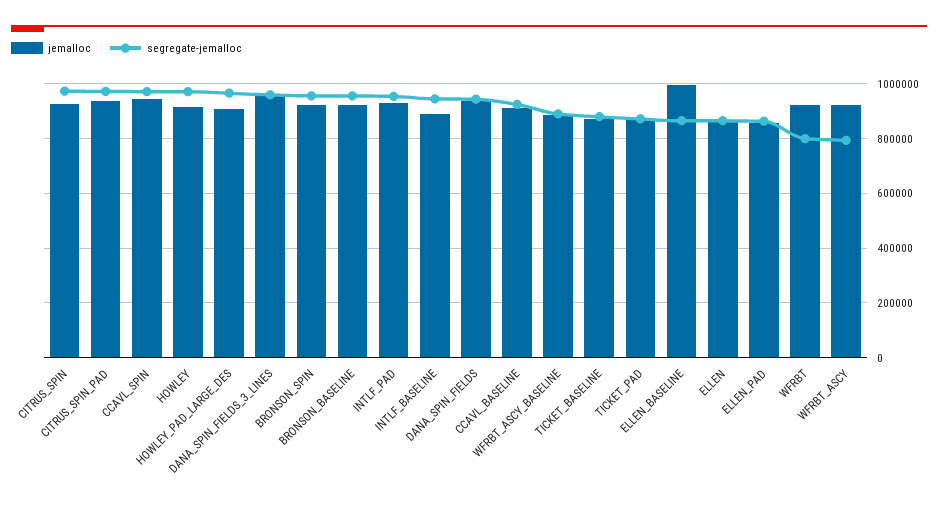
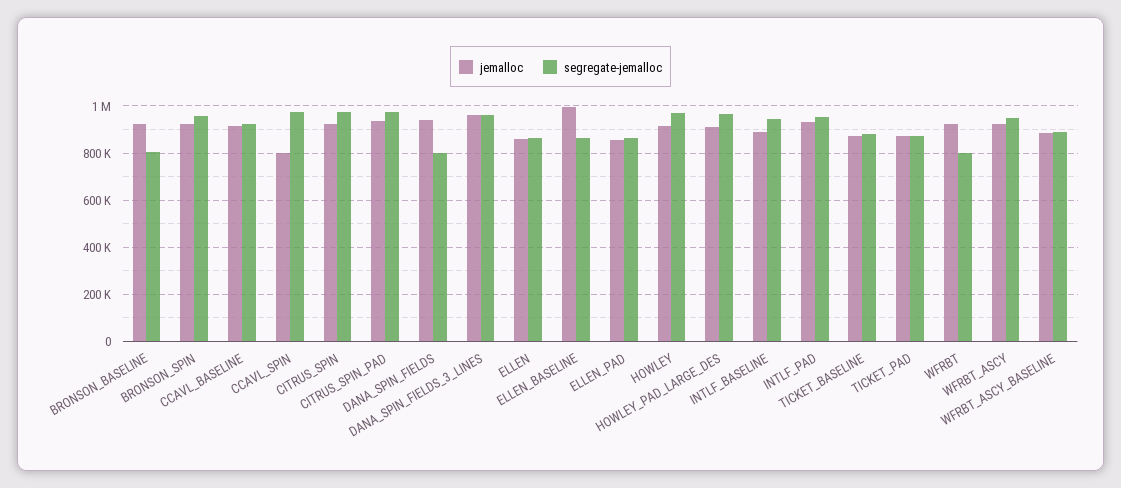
jemalloc, CCAVL_SPIN: 950000 -> 800000
segregate-jemalloc, BRONSON_BASELINE: 950000 -> 800000
segregate-jemalloc, DANA_SPIN_FIELDS: 950000 -> 800000
segregate-jemalloc, WFRBT_ASCY: 800000 -> 950000

